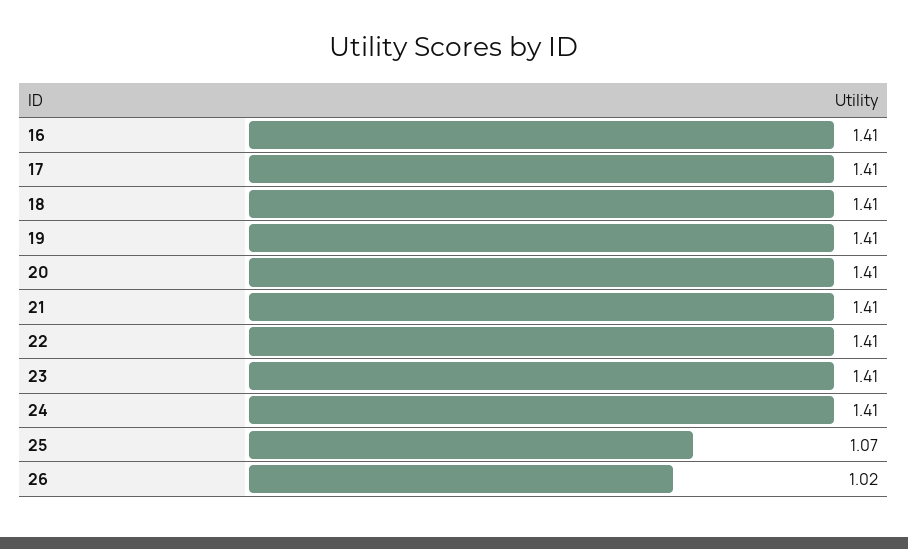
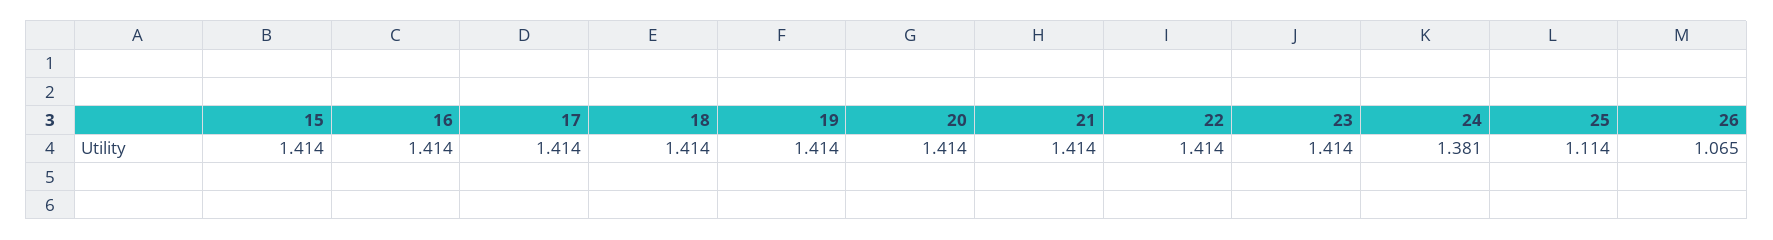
24: 1.41 -> 1.381
25: 1.07 -> 1.114
26: 1.02 -> 1.065
15: none -> 1.414

